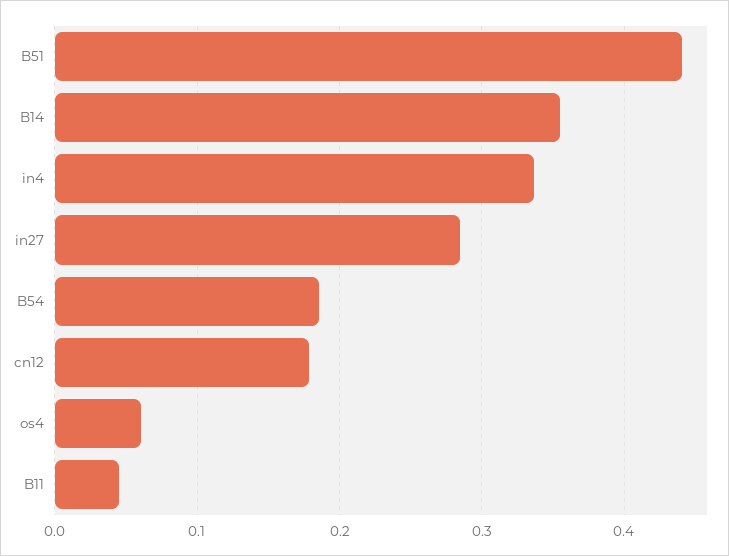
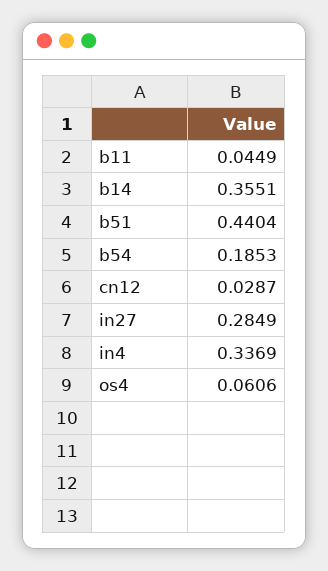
cn12: 0.18 -> 0.0287

